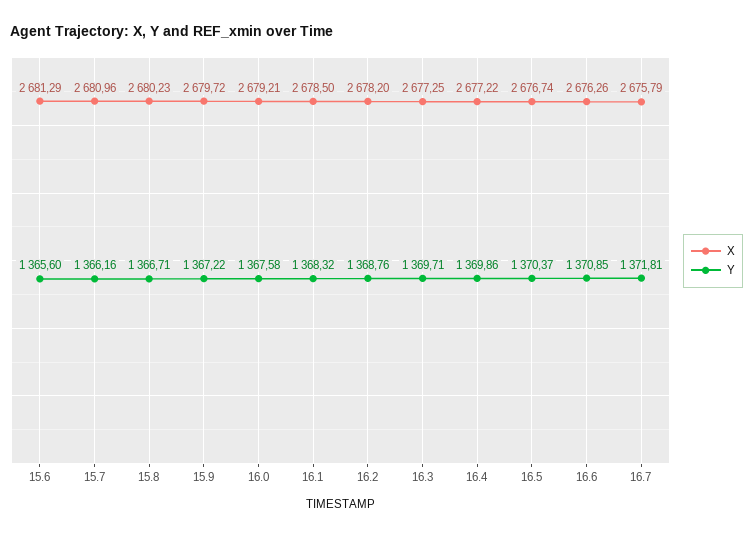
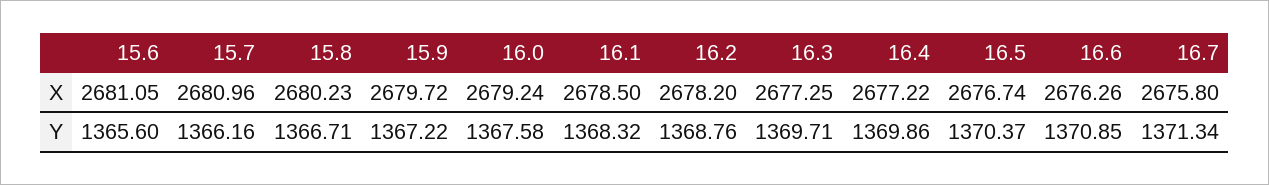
X, 15.6: 2681.29 -> 2681.05
X, 16.0: 2679.21 -> 2679.24
X, 16.7: 2675.79 -> 2675.8
Y, 16.7: 1371.81 -> 1371.34

